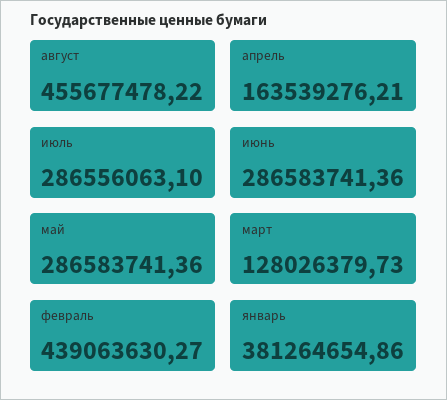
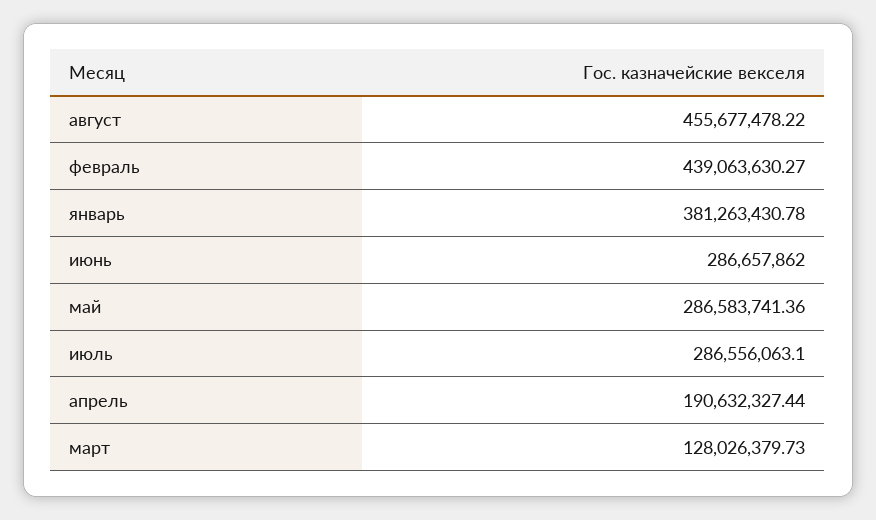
апрель: 163539276.21 -> 190632327.44
июнь: 286583741.36 -> 286657862
январь: 381264654.86 -> 381263430.78

